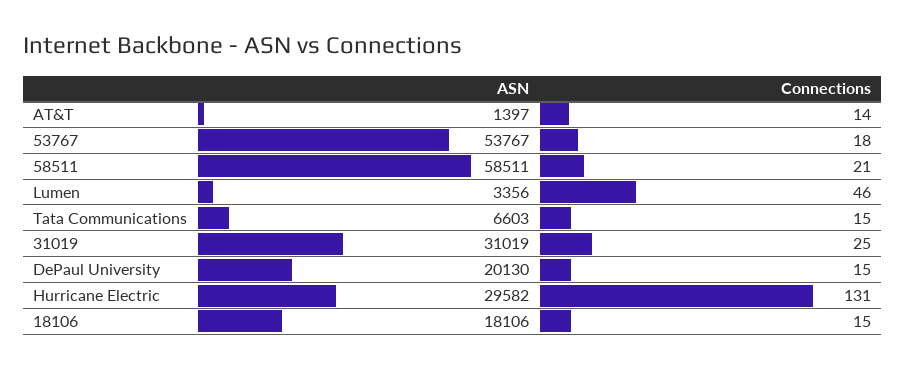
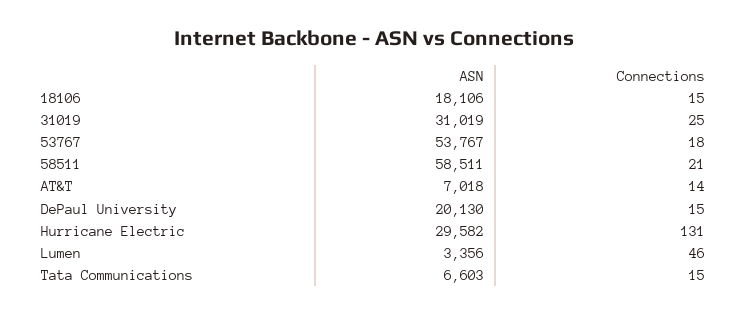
ASN, AT&T: 1397 -> 7018

